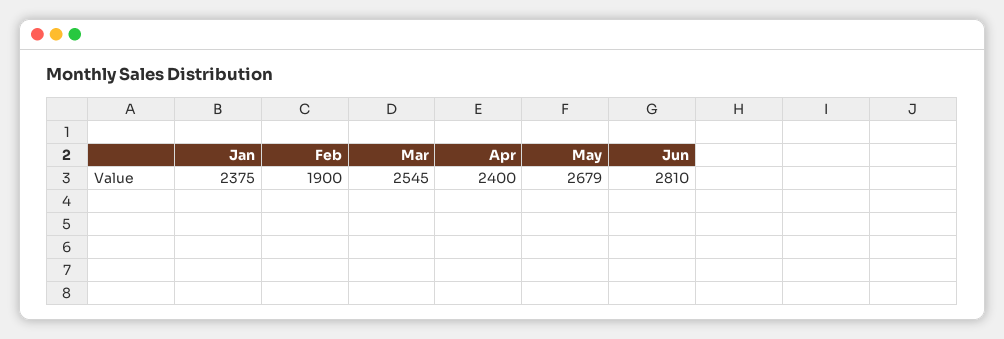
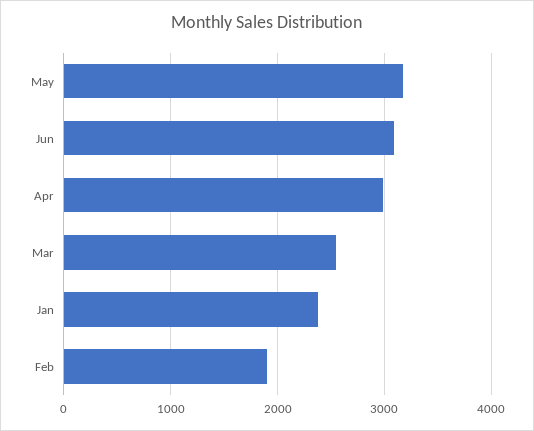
Apr: 2400 -> 3000
May: 2679 -> 3200
Jun: 2810 -> 3100

